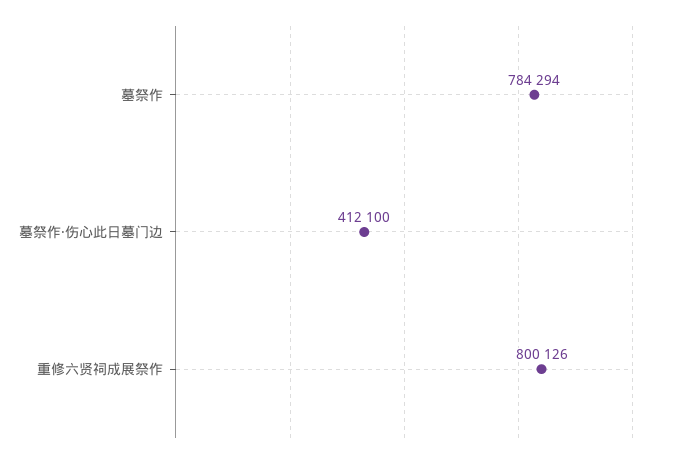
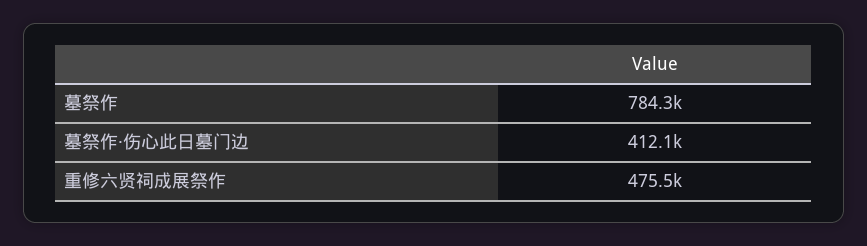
重修六贤祠成展祭作: 800126 -> 475500

